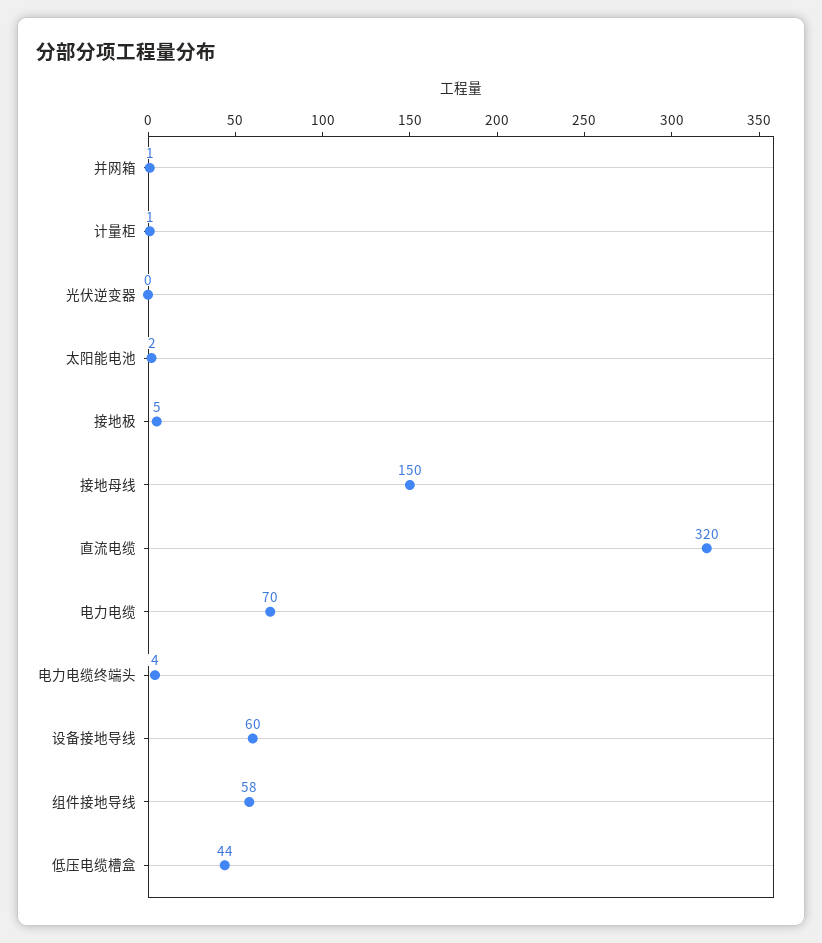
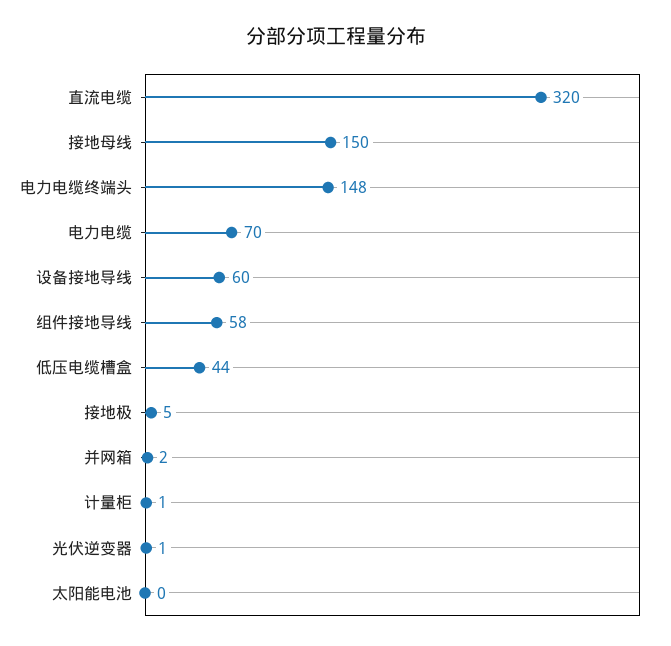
并网箱: 1 -> 2
光伏逆变器: 0 -> 1
太阳能电池: 2 -> 0
电力电缆终端头: 4 -> 148

